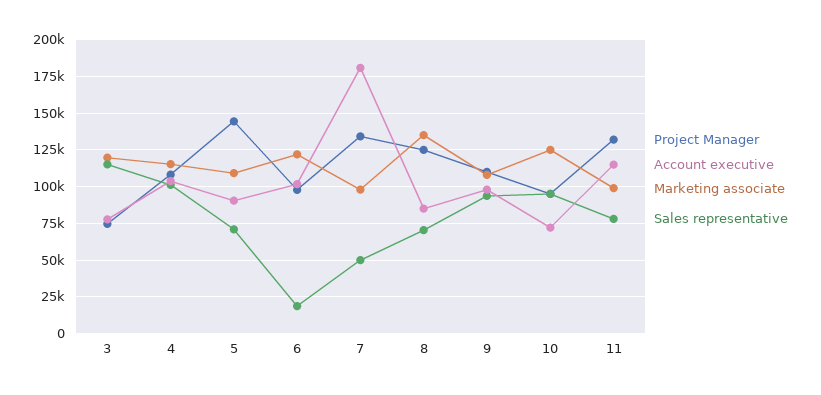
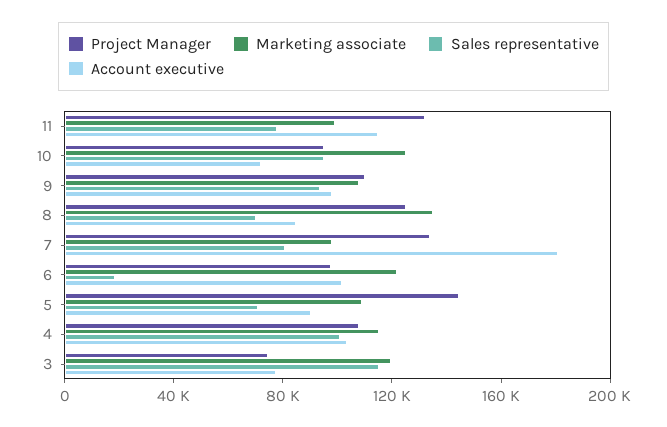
Sales representative, 7: 50000 -> 80000

